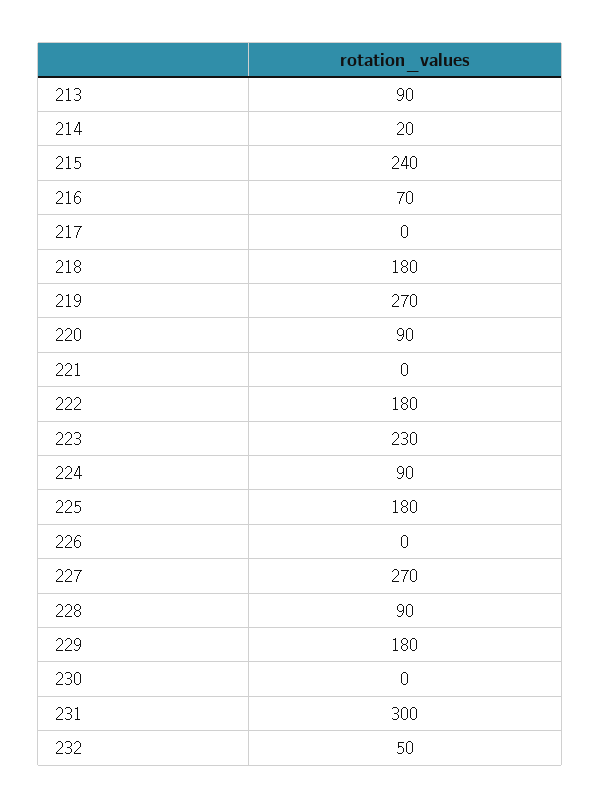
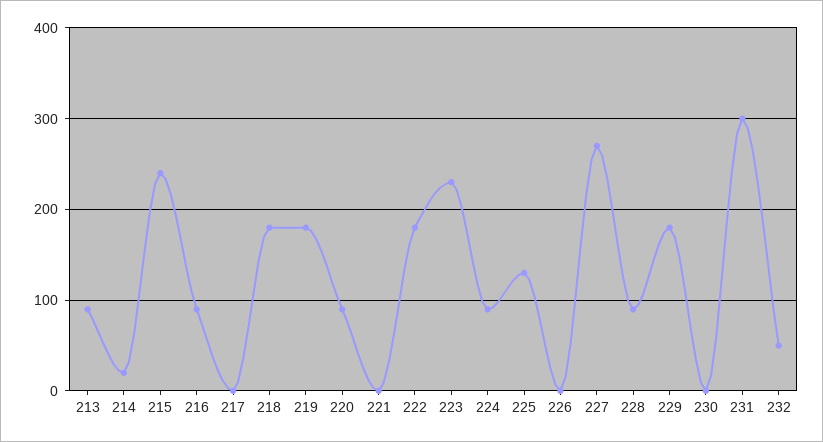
216: 70 -> 90
219: 270 -> 180
225: 180 -> 130

